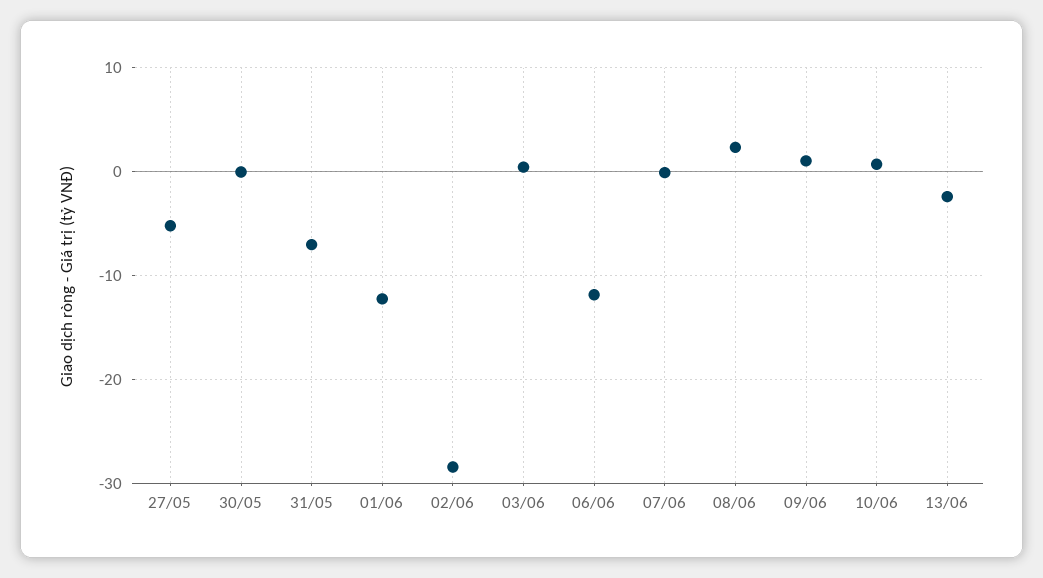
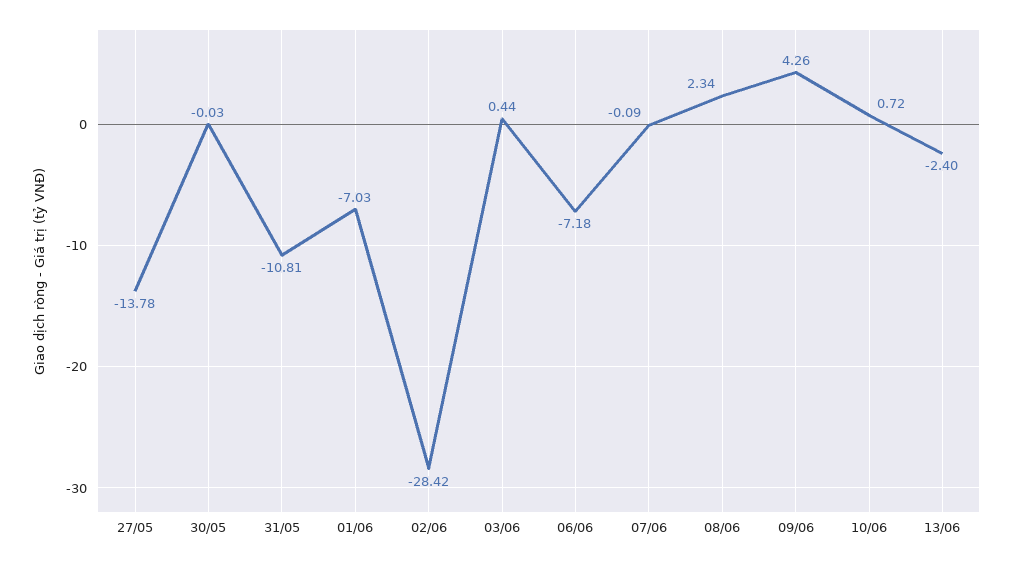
27/05: -5 -> -13.78
31/05: -7 -> -10.81
01/06: -12 -> -7.03
06/06: -12 -> -7.18
09/06: 1 -> 4.26

